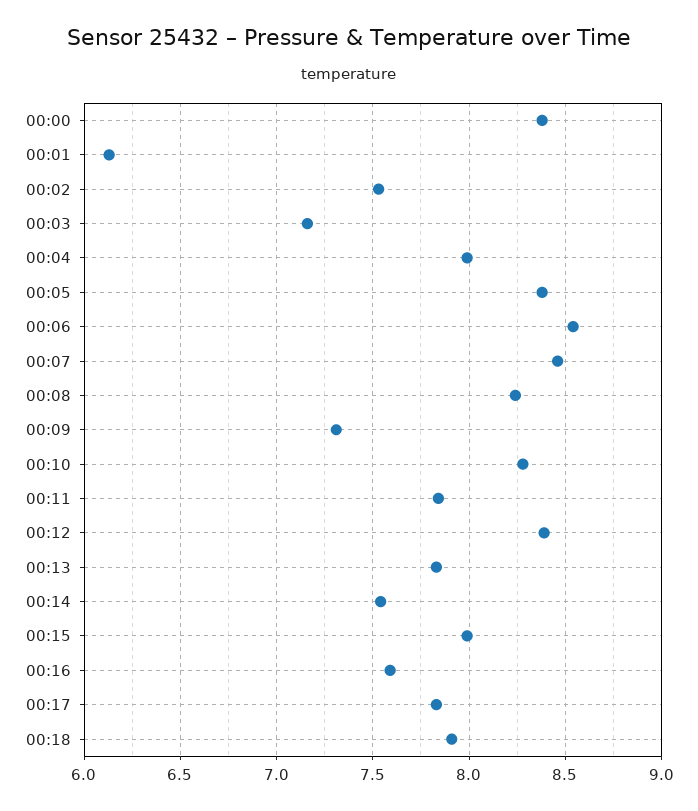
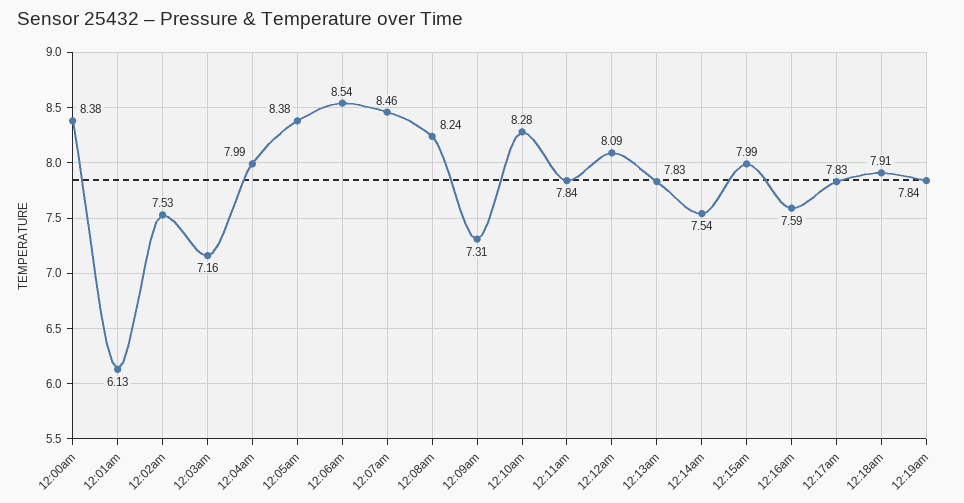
00:12: 8.4 -> 8.09
12:19am: none -> 7.84

